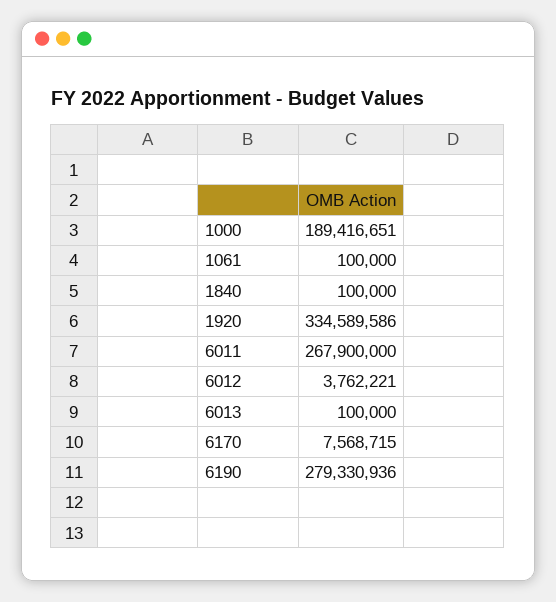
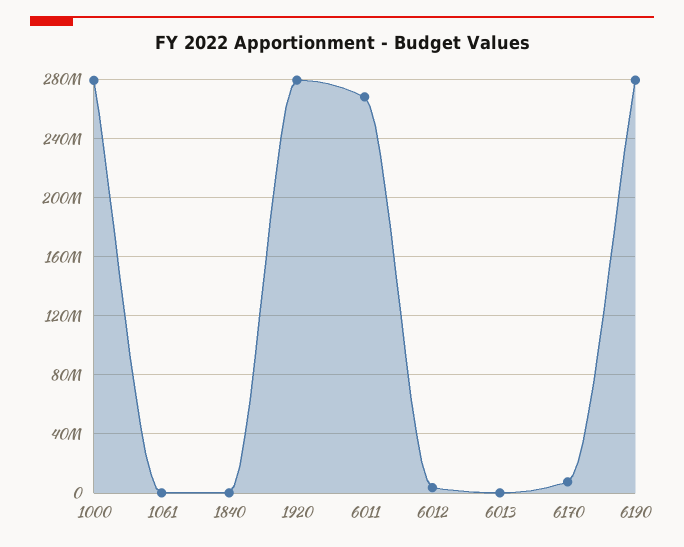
1000: 189416651 -> 280000000
1920: 334589586 -> 280000000

